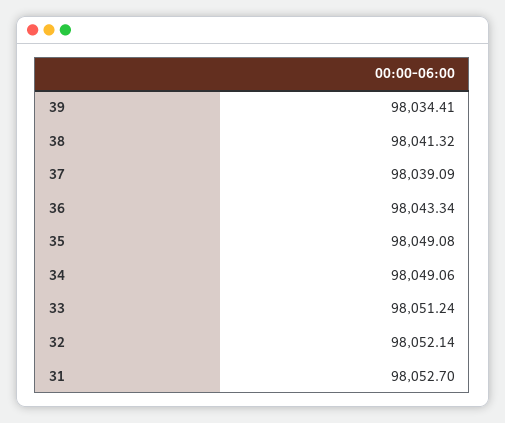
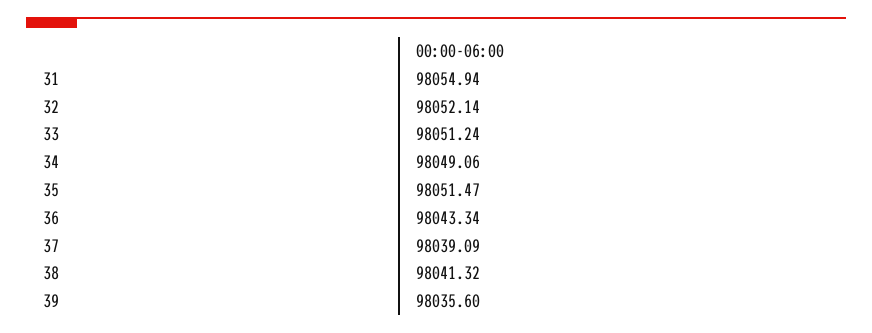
39: 98034.41 -> 98035.6
35: 98049.08 -> 98051.47
31: 98052.7 -> 98054.94

